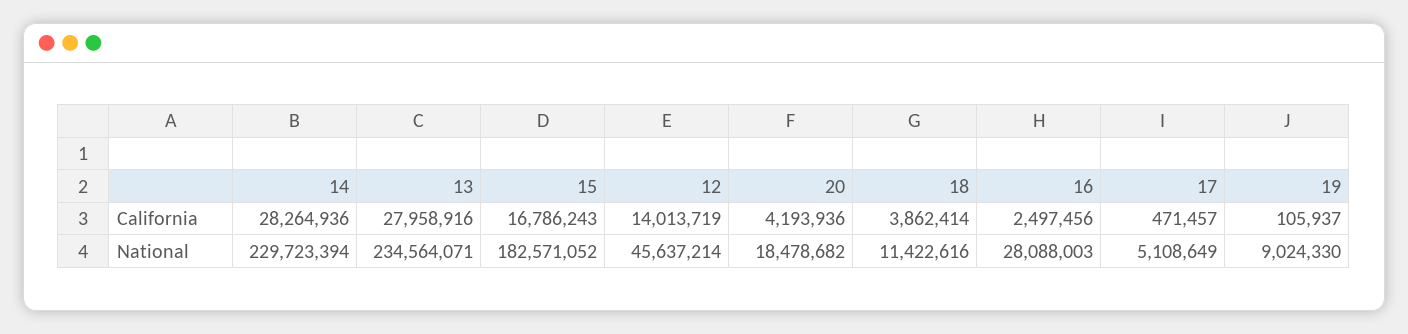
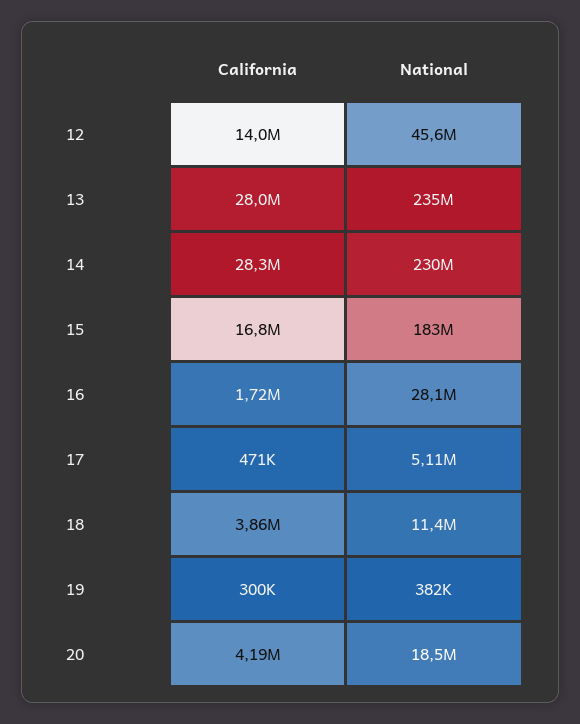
16, California: 2497456 -> 1720000
19, California: 105937 -> 300000
19, National: 9024330 -> 382000

